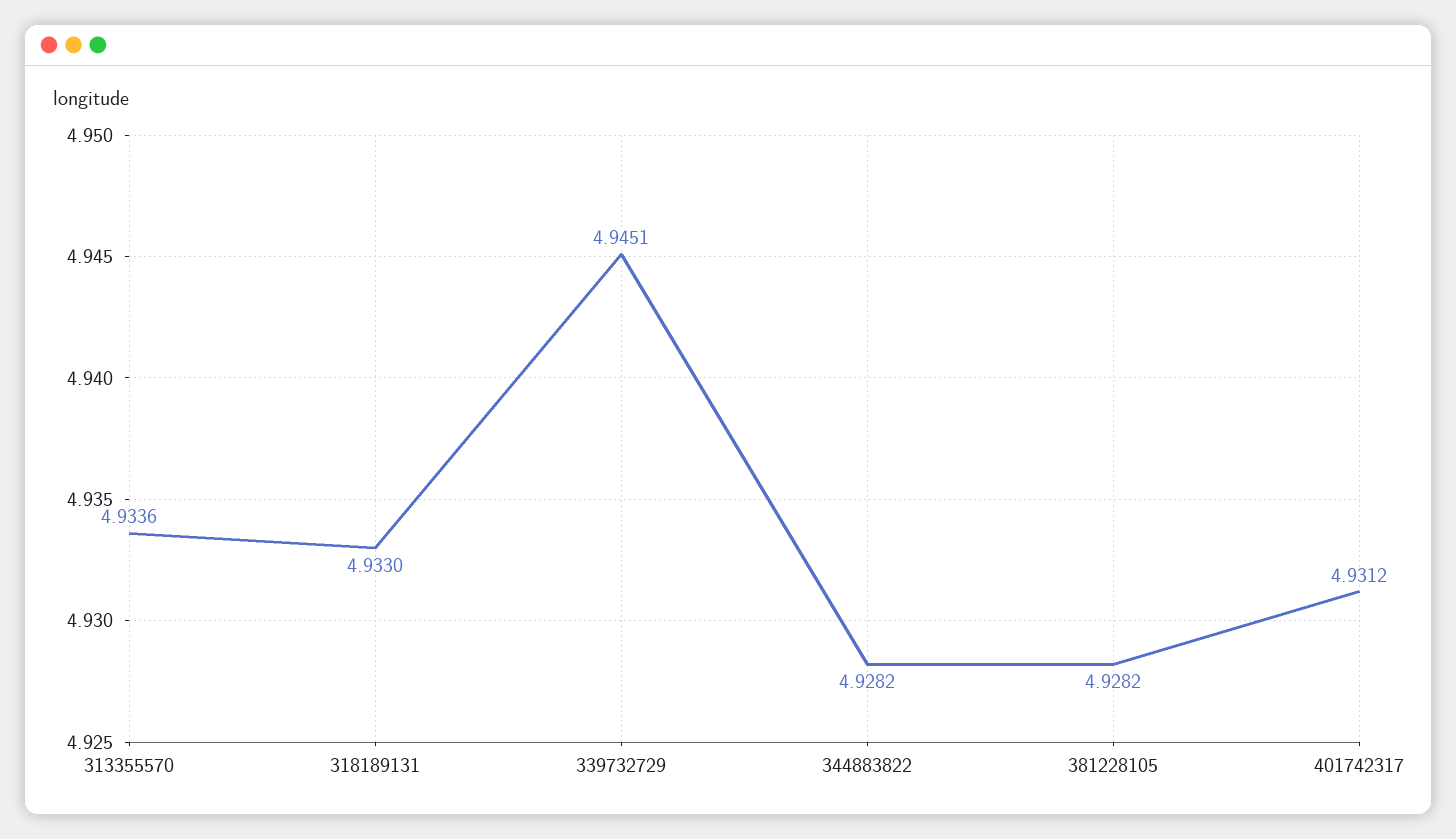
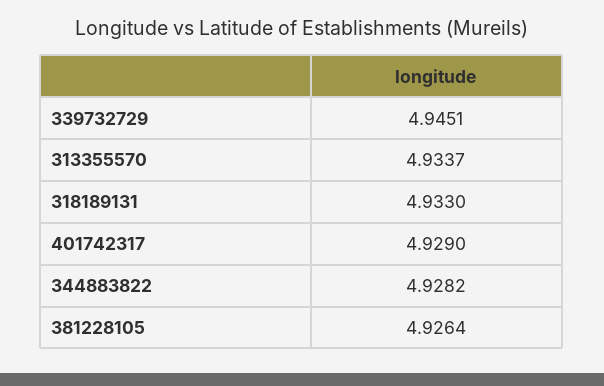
313355570: 4.9336 -> 4.9337
381228105: 4.9282 -> 4.9264
401742317: 4.9312 -> 4.929

